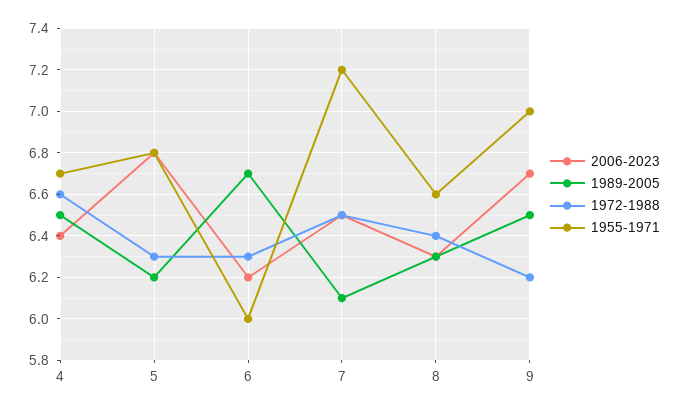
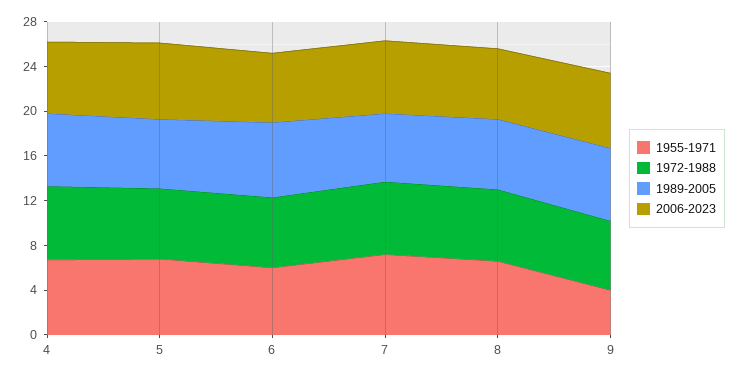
1955-1971, 9: 7 -> 4

